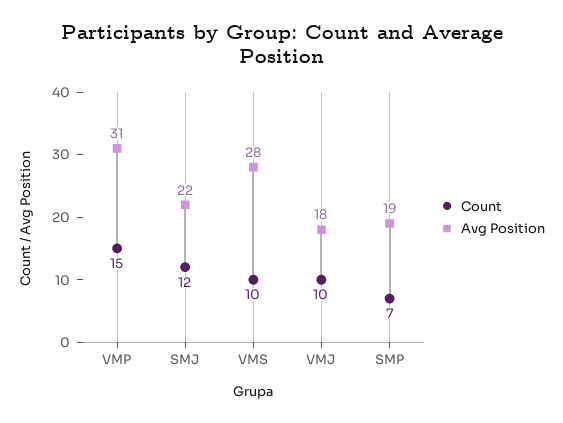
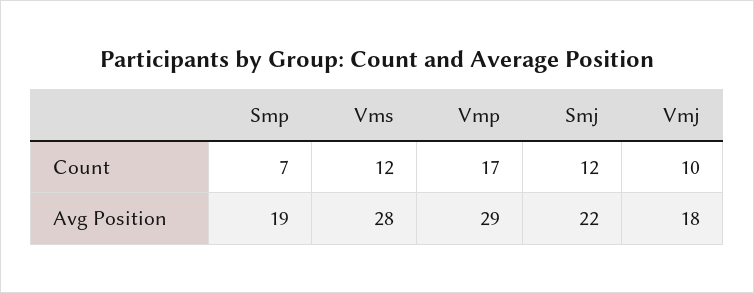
Count, VMP: 15 -> 17
Avg Position, VMP: 31 -> 29
Count, VMS: 10 -> 12

